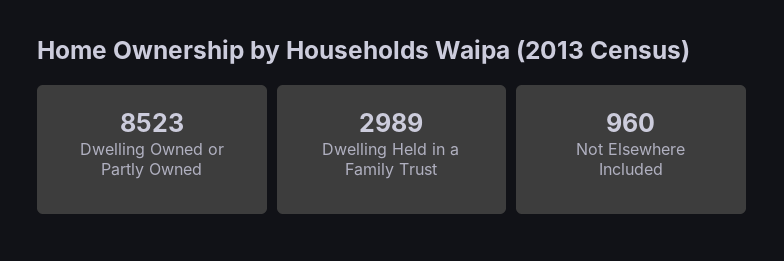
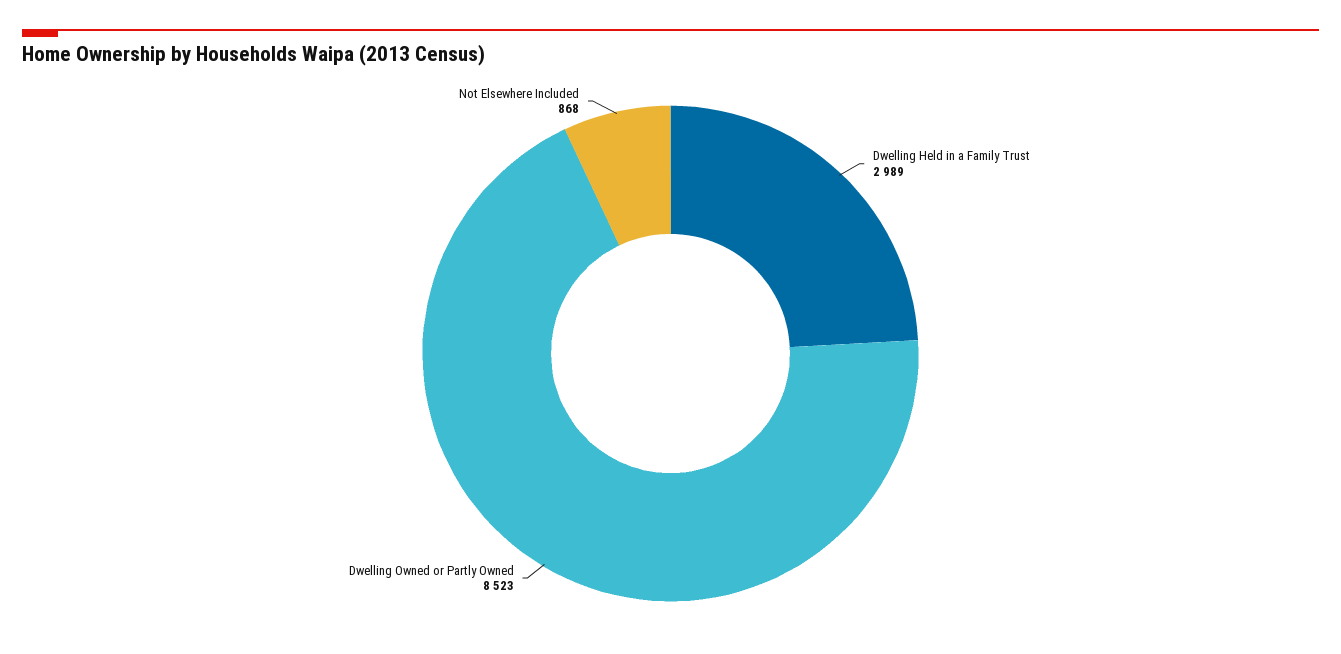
Not Elsewhere Included: 960 -> 868

